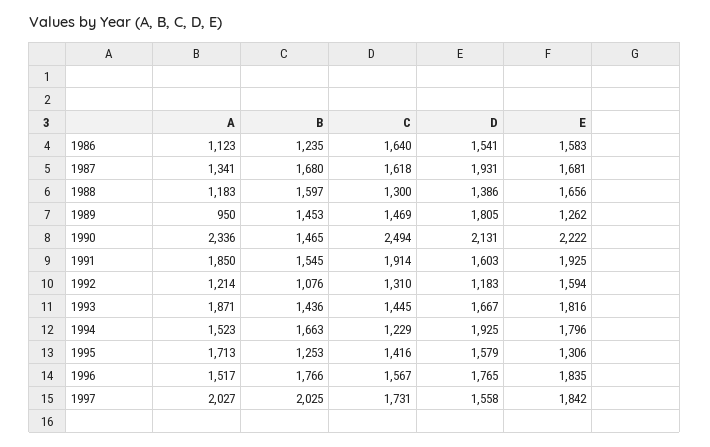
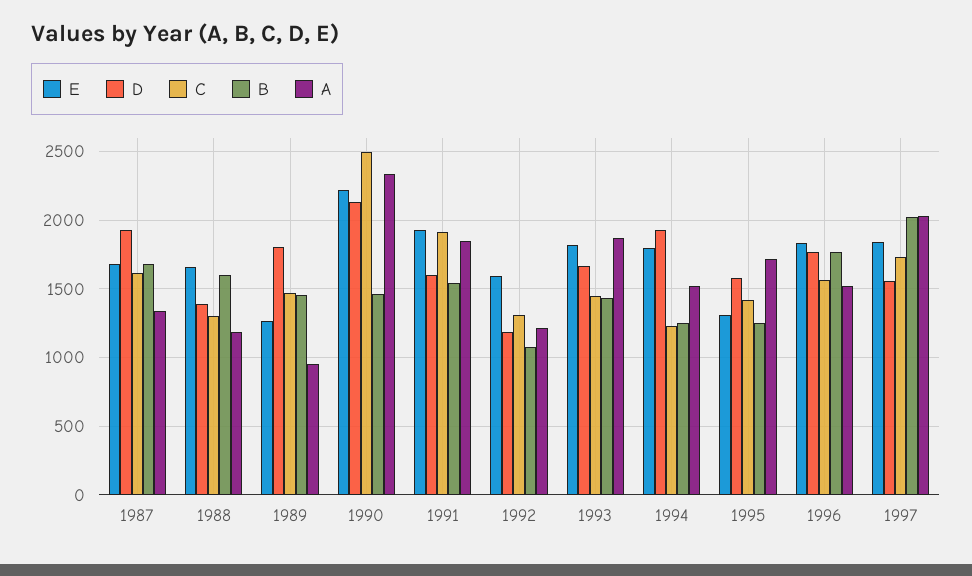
A, 1986: 1123 -> none
B, 1986: 1235 -> none
C, 1986: 1640 -> none
D, 1986: 1541 -> none
E, 1986: 1583 -> none
B, 1994: 1663 -> 1250

